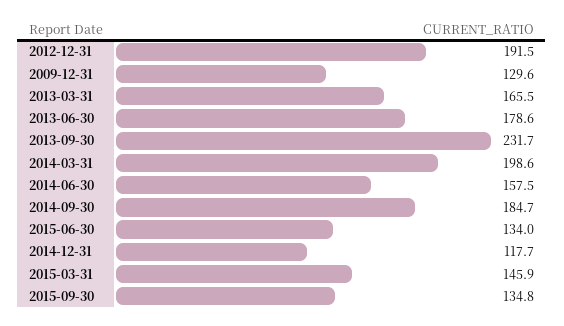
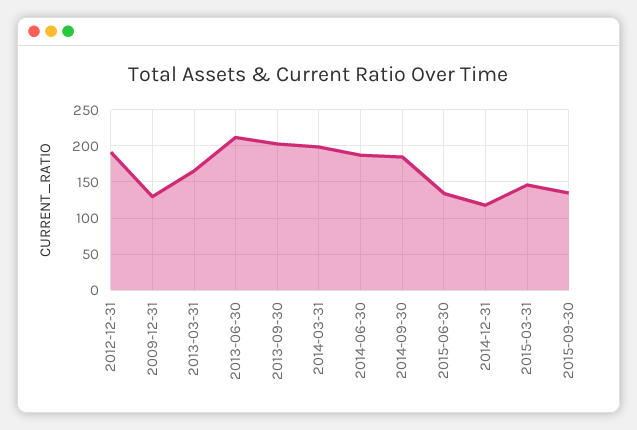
2013-06-30: 178.6 -> 210
2013-09-30: 231.7 -> 200
2014-06-30: 157.5 -> 190

